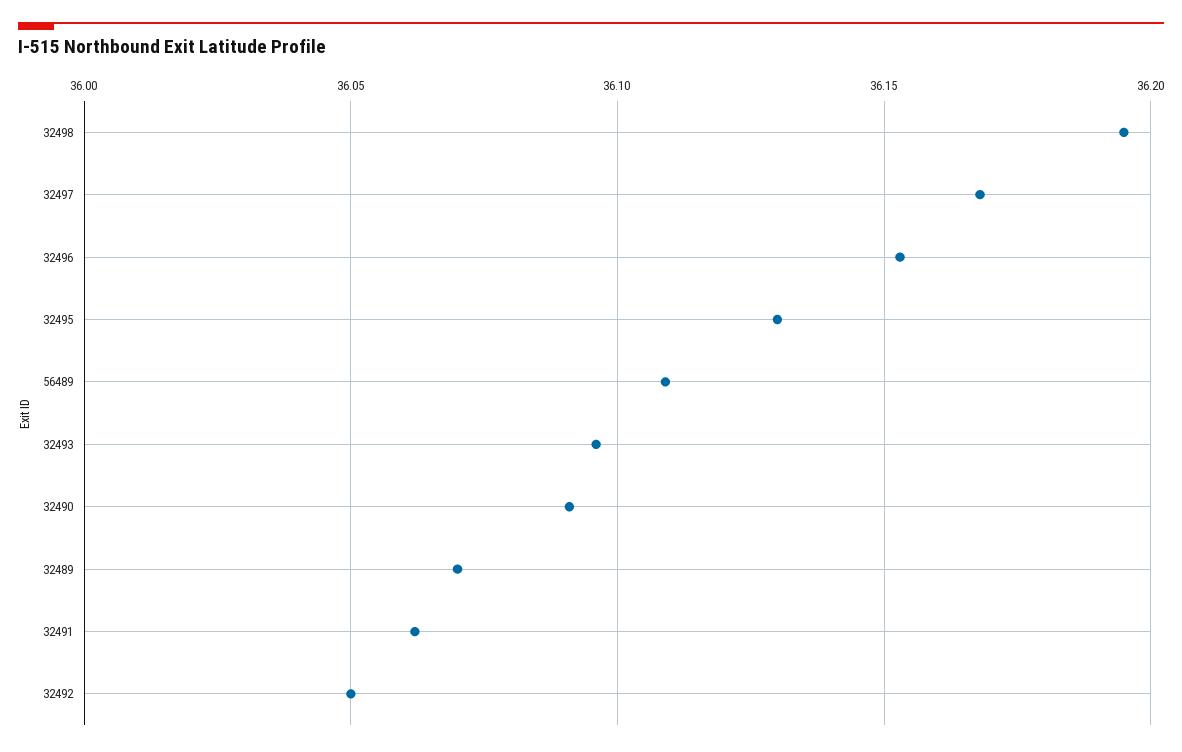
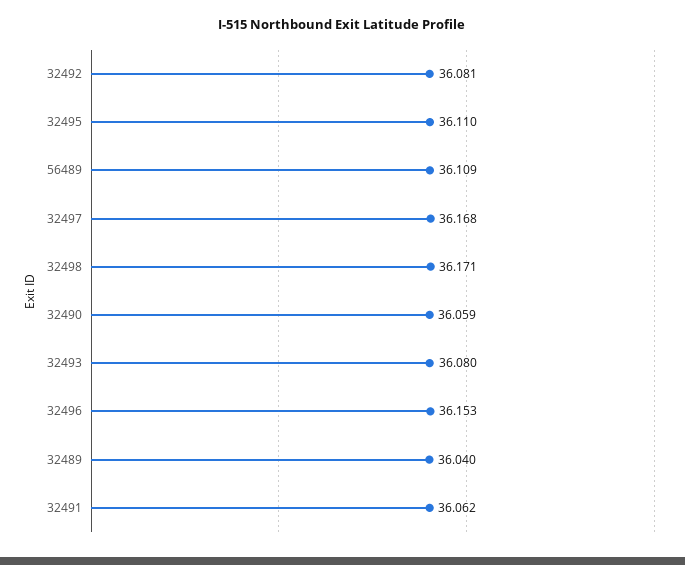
32498: 36.195 -> 36.171
32495: 36.13 -> 36.11
32493: 36.095 -> 36.08
32490: 36.09 -> 36.059
32489: 36.07 -> 36.04
32492: 36.05 -> 36.081

